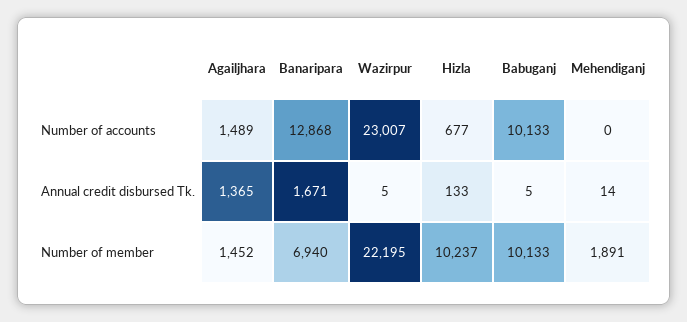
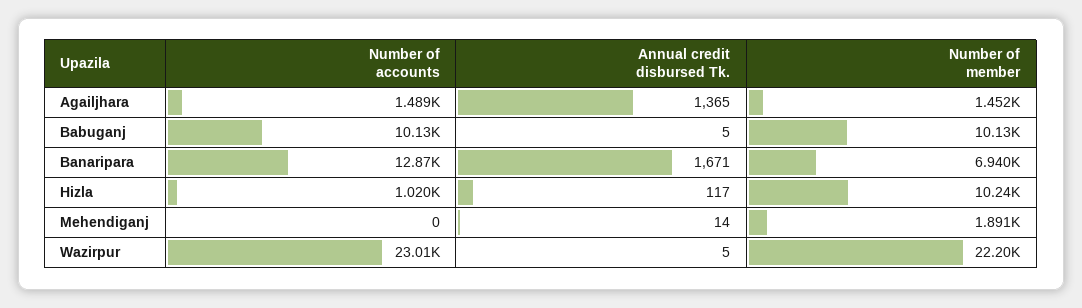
Hizla, Number of accounts: 677 -> 1020
Hizla, Annual credit disbursed Tk.: 133 -> 117

